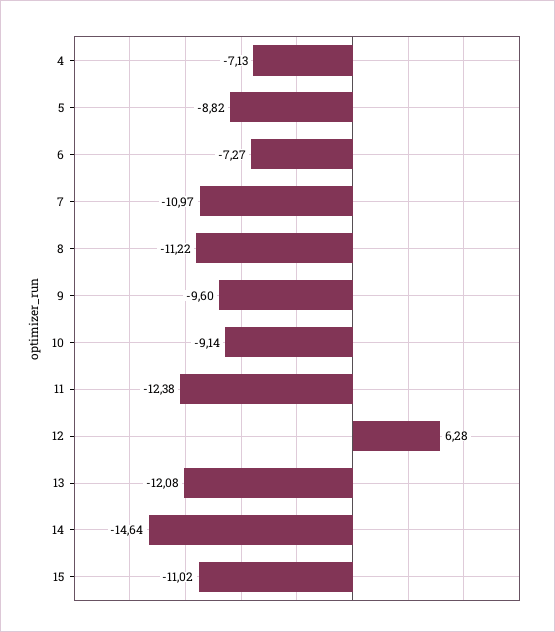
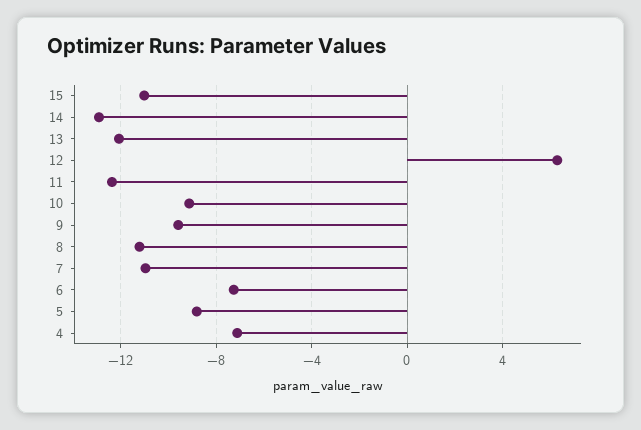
14: -14.64 -> -13

